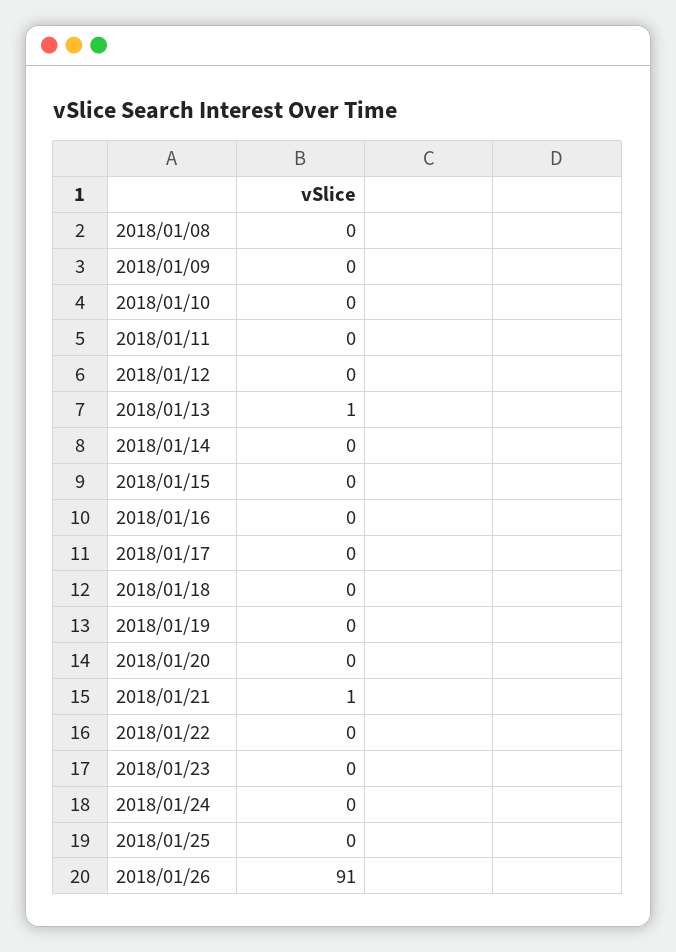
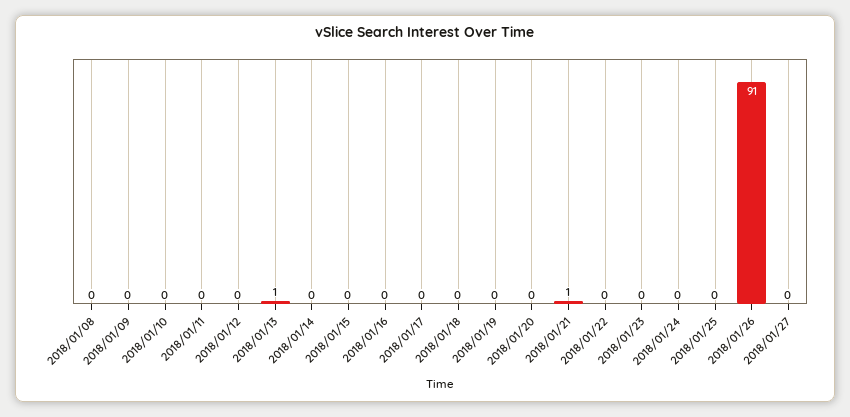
2018/01/27: none -> 0

